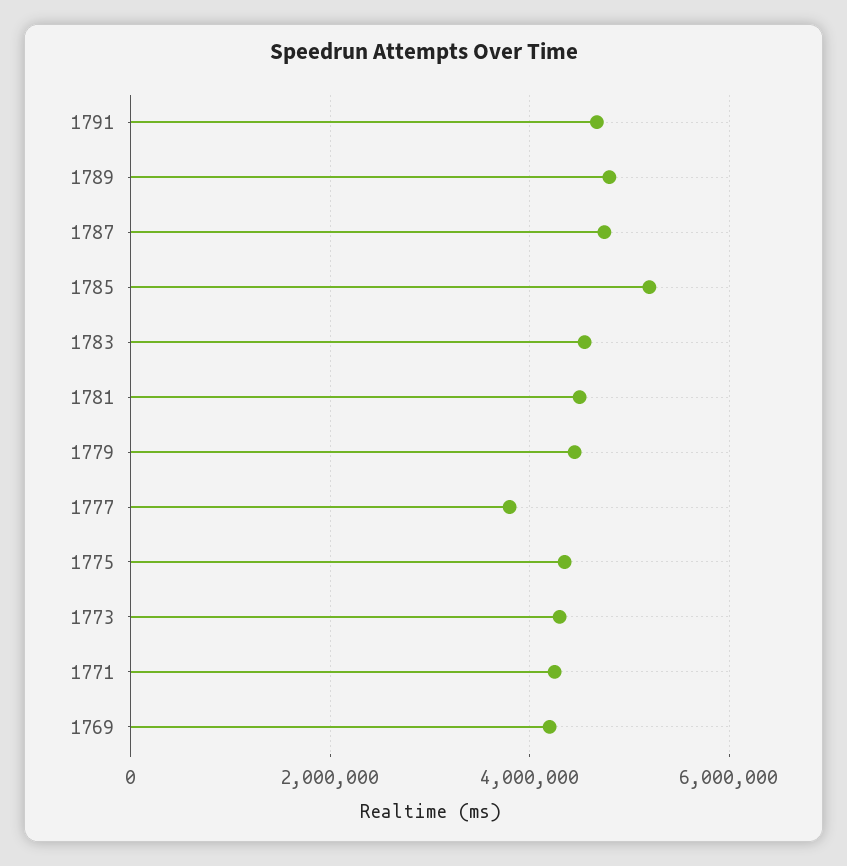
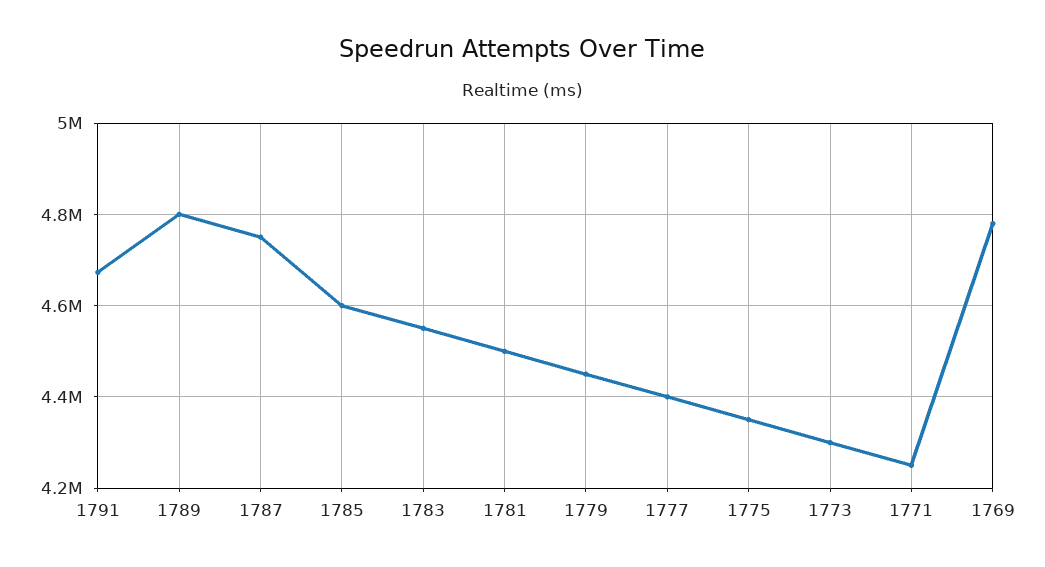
1785: 5200000 -> 4600000
1777: 3800000 -> 4400000
1769: 4200000 -> 4780000

